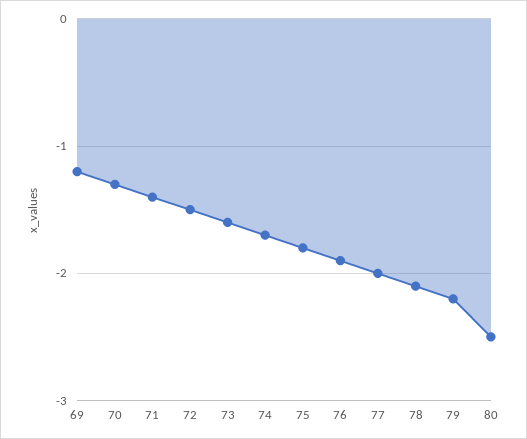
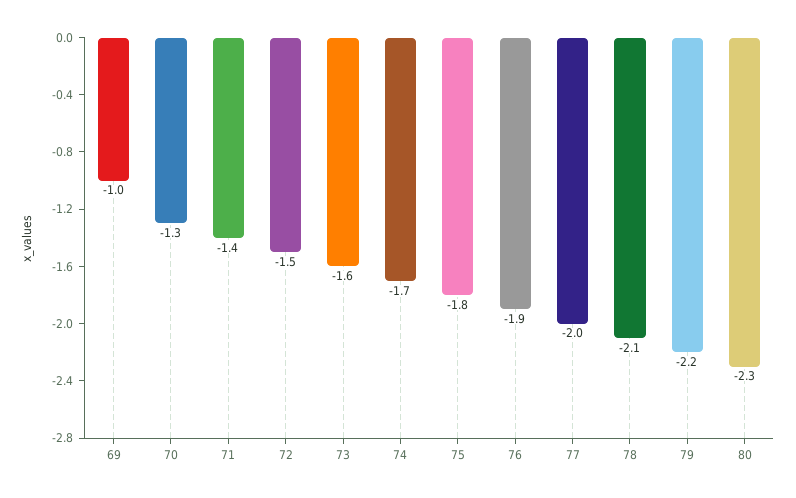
69: -1.2 -> -1
80: -2.5 -> -2.3

